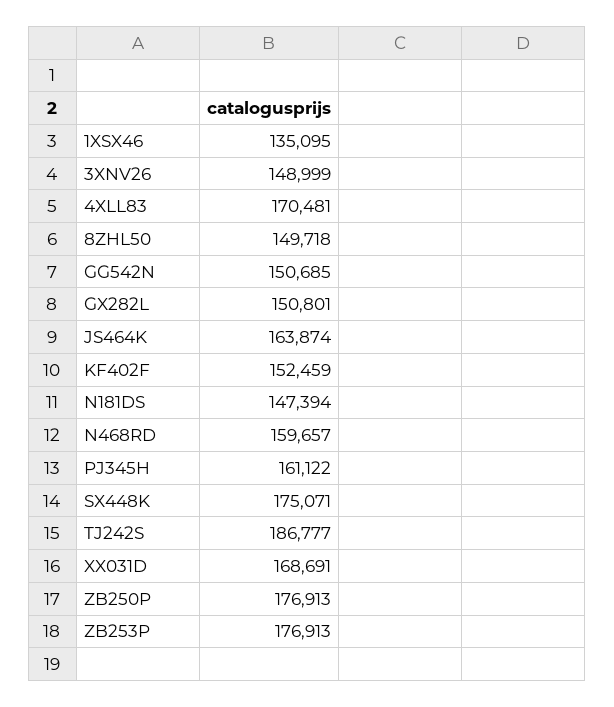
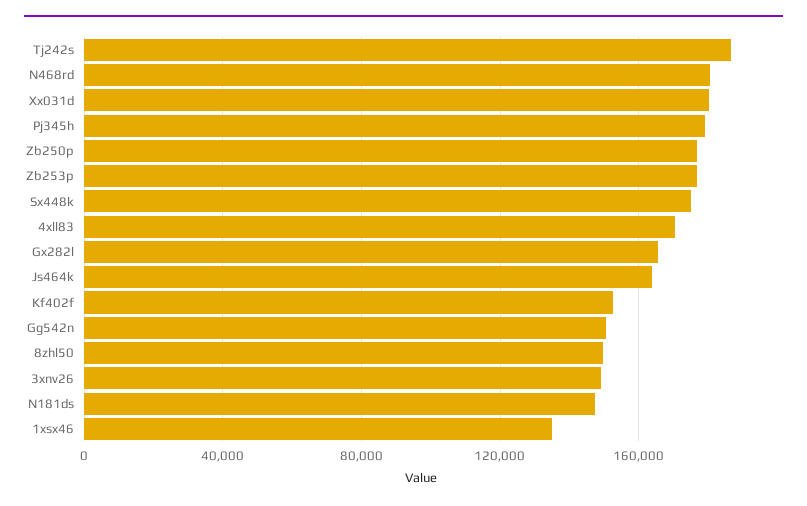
GX282L: 150801 -> 165000
N468RD: 159657 -> 180000
PJ345H: 161122 -> 180000
XX031D: 168691 -> 180000

